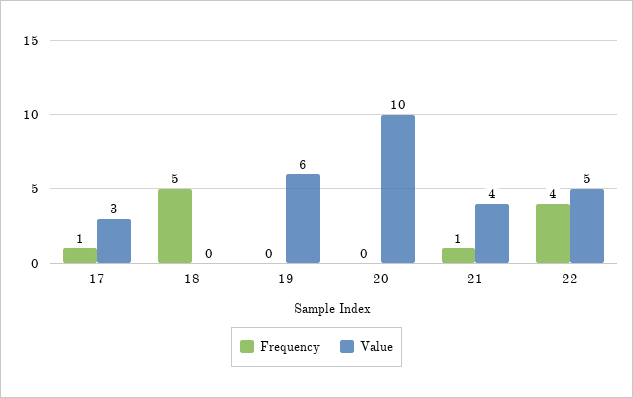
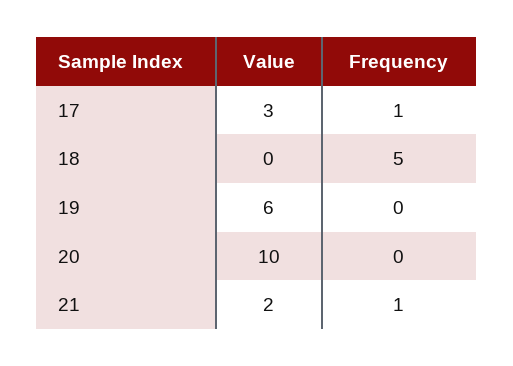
Value, 21: 4 -> 2
Frequency, 22: 4 -> none
Value, 22: 5 -> none

